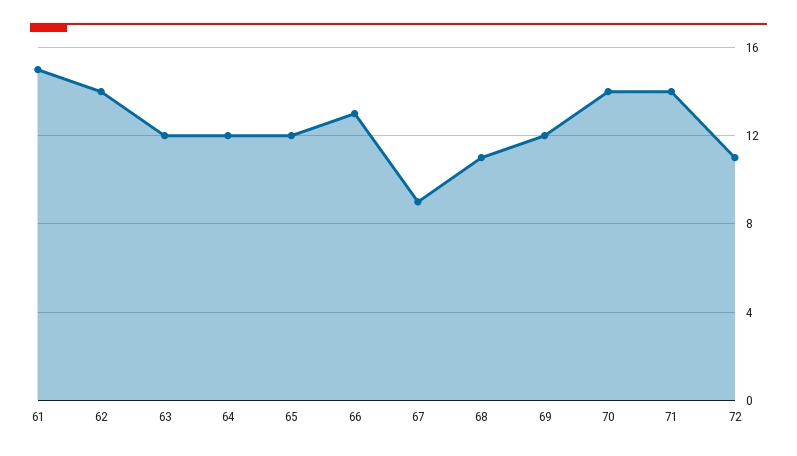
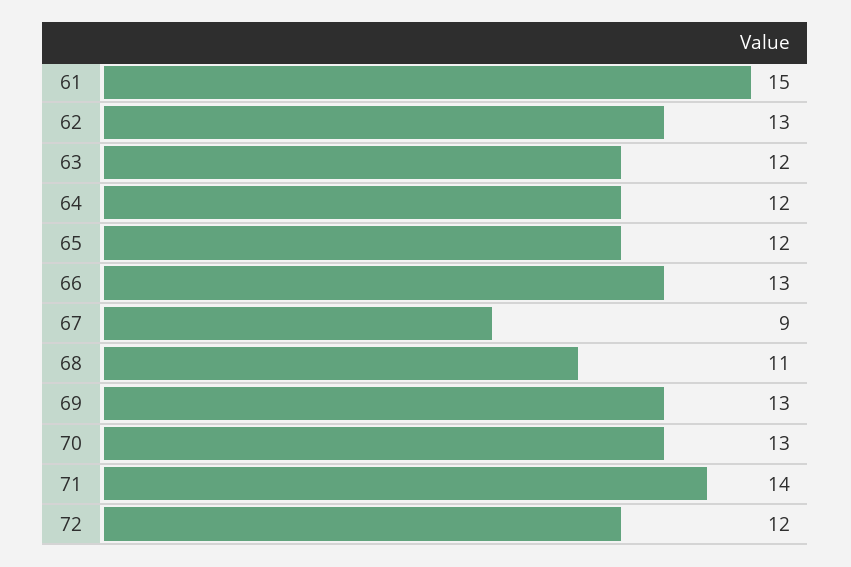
62: 14 -> 13
69: 12 -> 13
70: 14 -> 13
72: 11 -> 12

